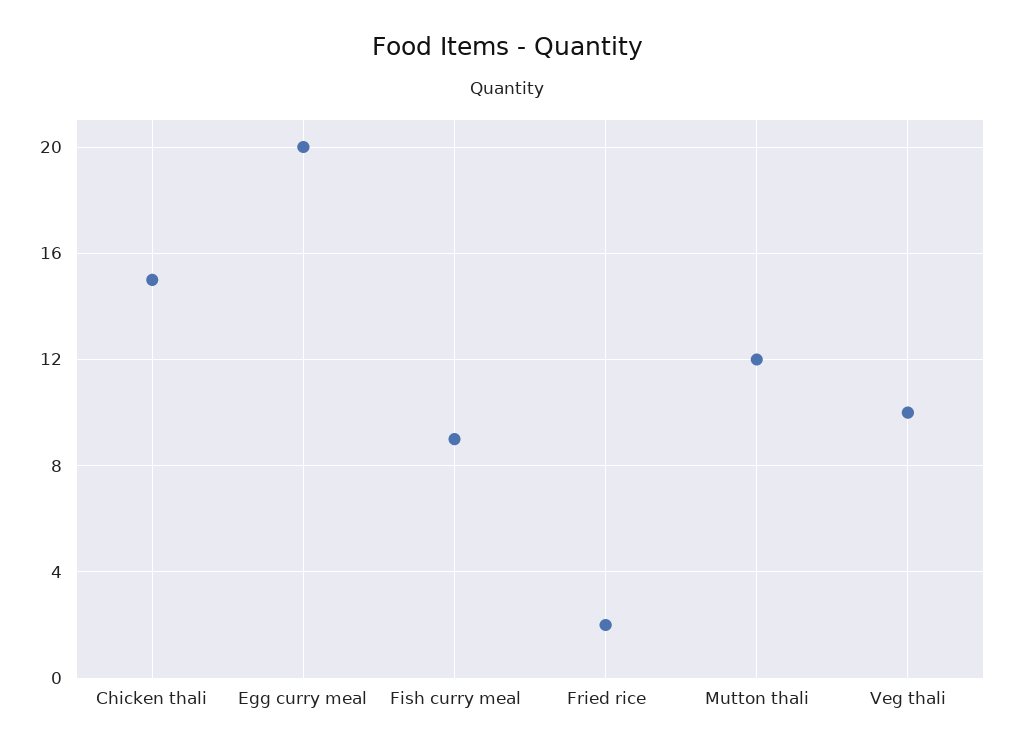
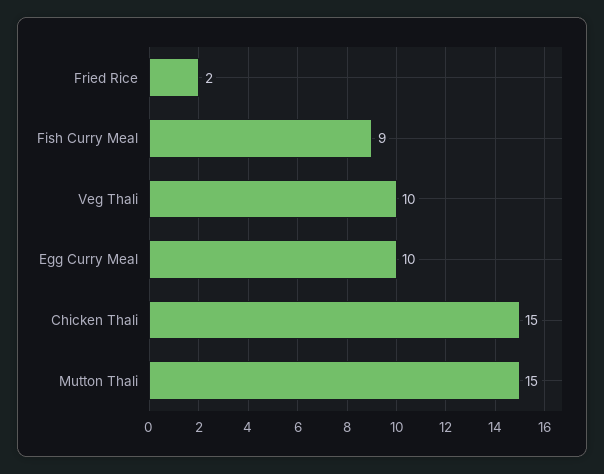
Egg curry meal: 20 -> 10
Mutton thali: 12 -> 15

